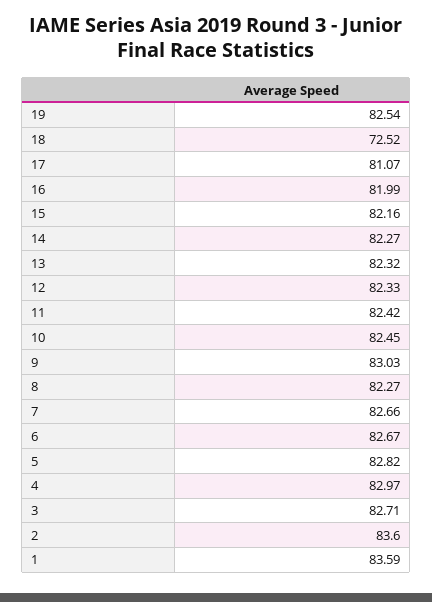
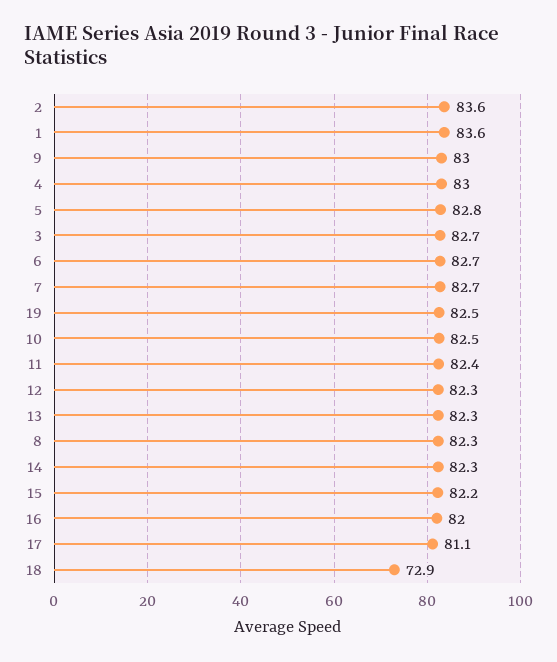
18: 72.52 -> 72.9

